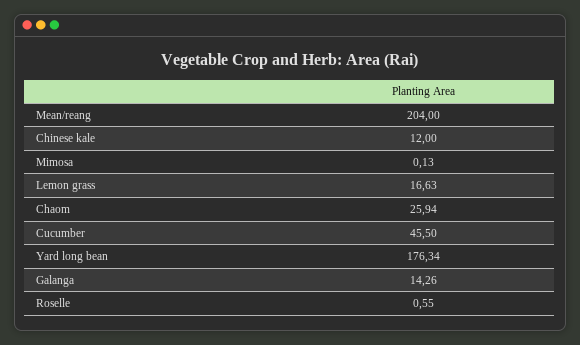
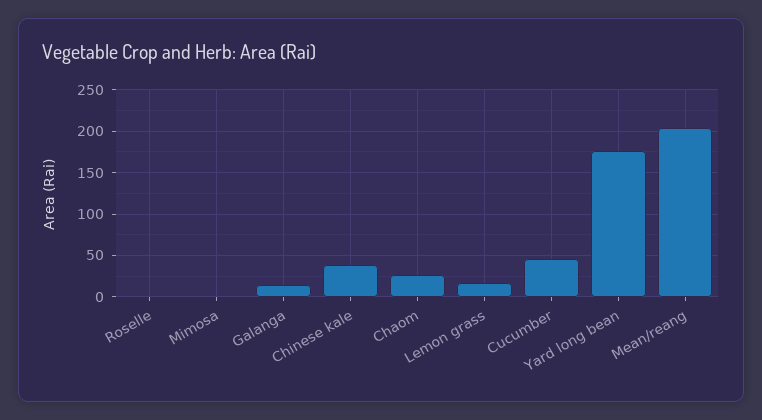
Chinese kale: 12 -> 40

